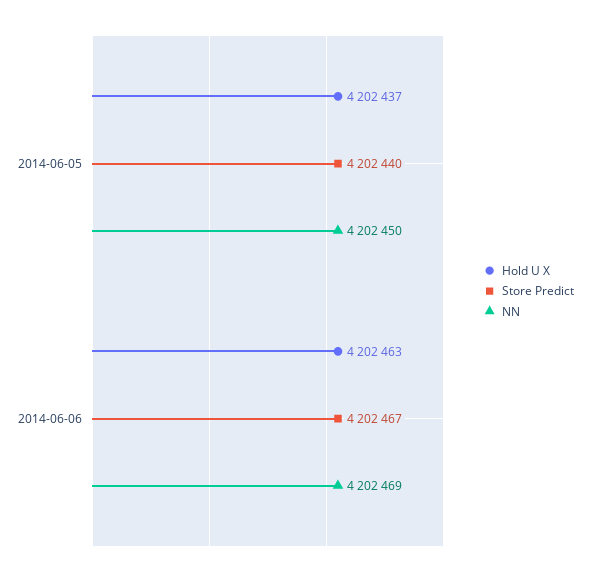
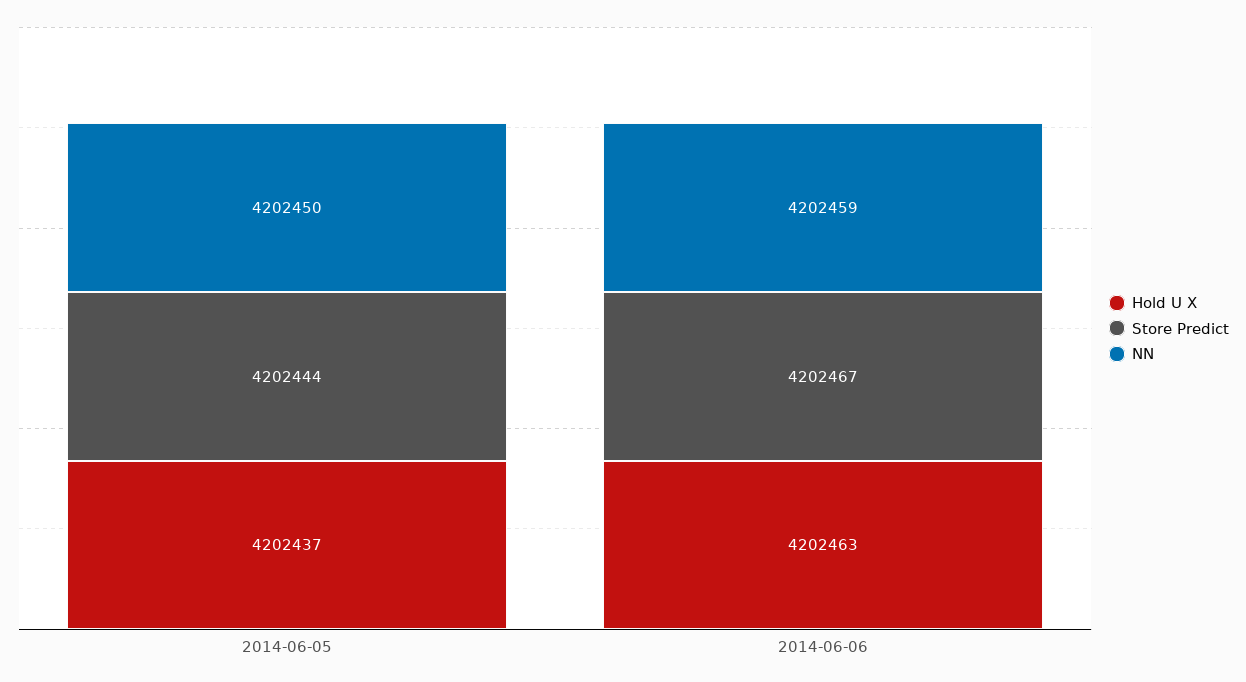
Store Predict, 2014-06-05: 4202440 -> 4202444
NN, 2014-06-06: 4202469 -> 4202459

